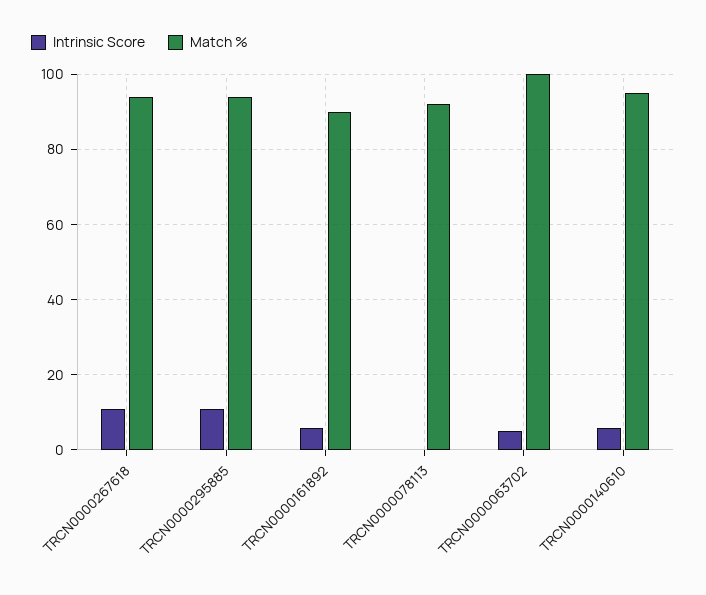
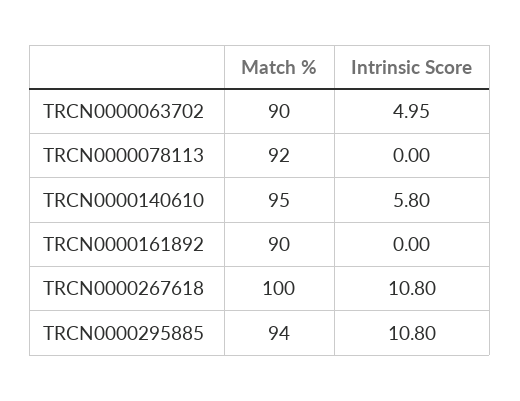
Match %, TRCN0000267618: 94 -> 100
Intrinsic Score, TRCN0000161892: 6 -> 0
Match %, TRCN0000063702: 100 -> 90

